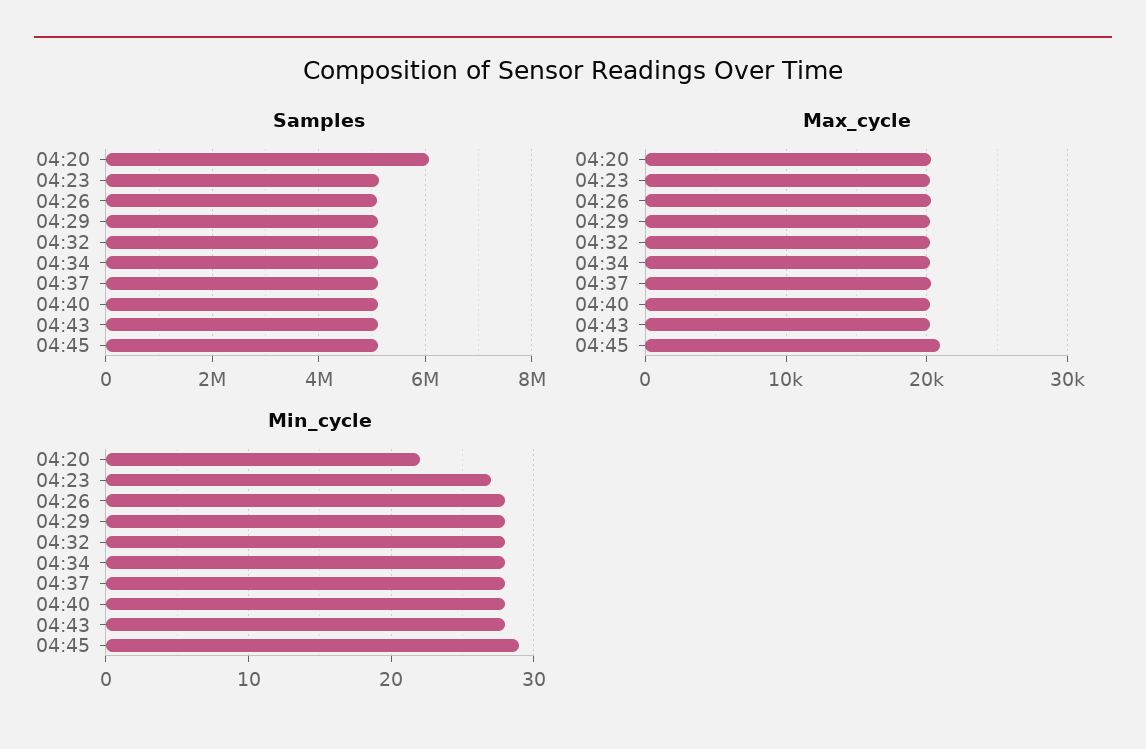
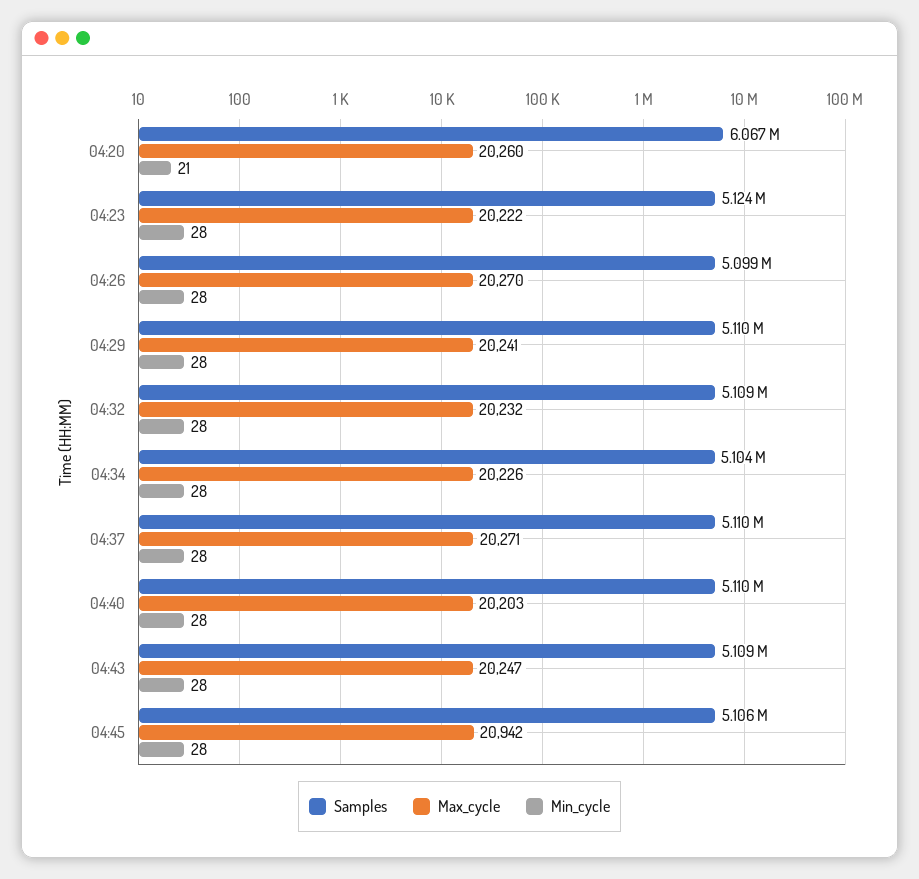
Min_cycle, 04:20: 22 -> 21
Min_cycle, 04:23: 27 -> 28
Min_cycle, 04:45: 29 -> 28

